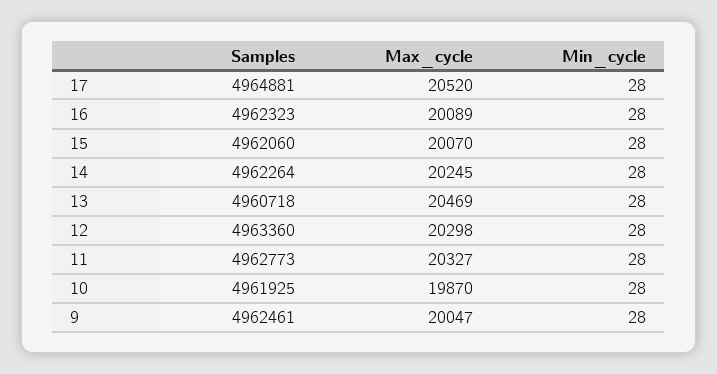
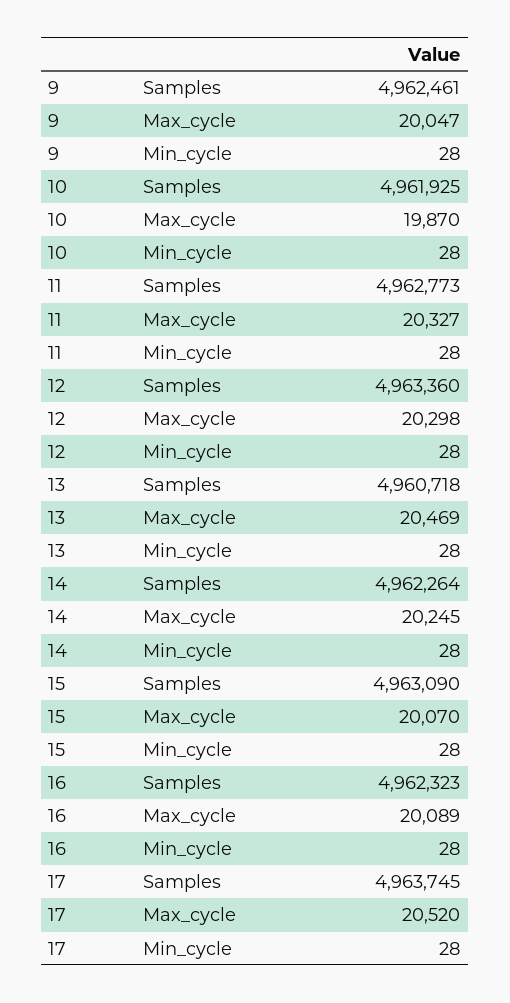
Samples, 17: 4964881 -> 4963745
Samples, 15: 4962060 -> 4963090

